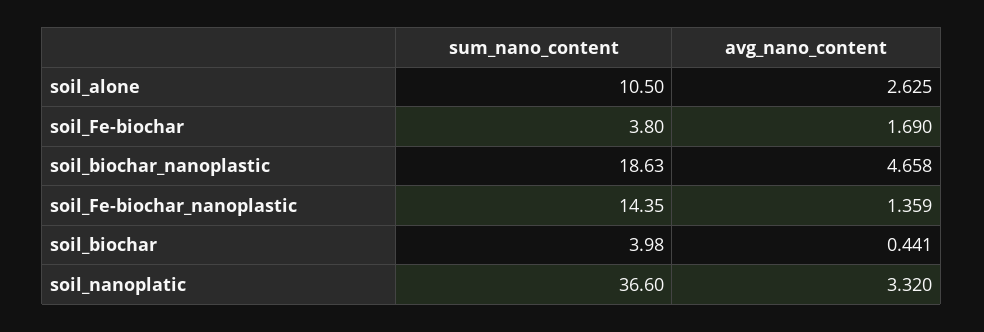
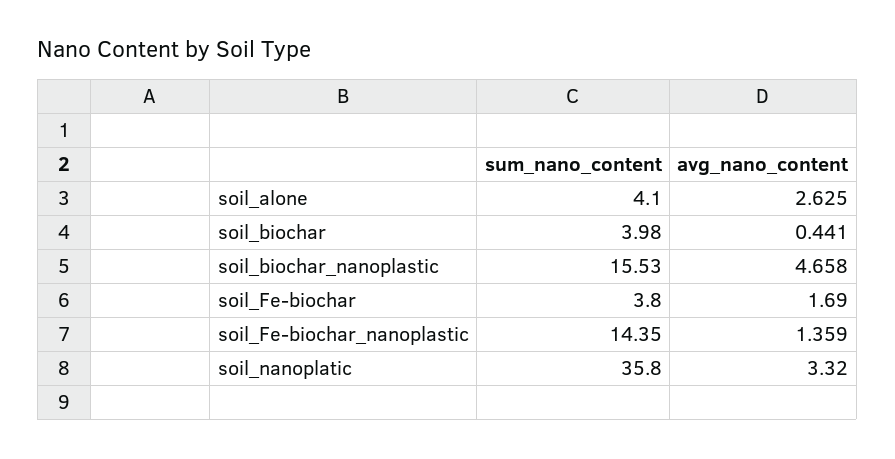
sum_nano_content, soil_alone: 10.5 -> 4.1
sum_nano_content, soil_biochar_nanoplastic: 18.63 -> 15.53
sum_nano_content, soil_nanoplatic: 36.6 -> 35.8

